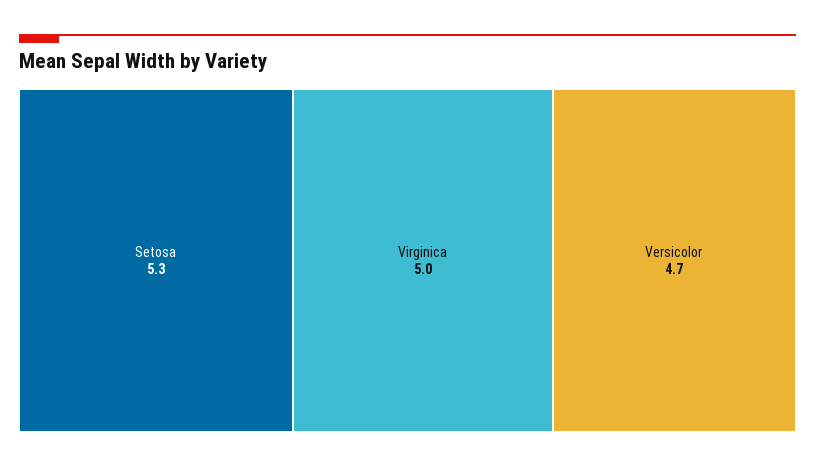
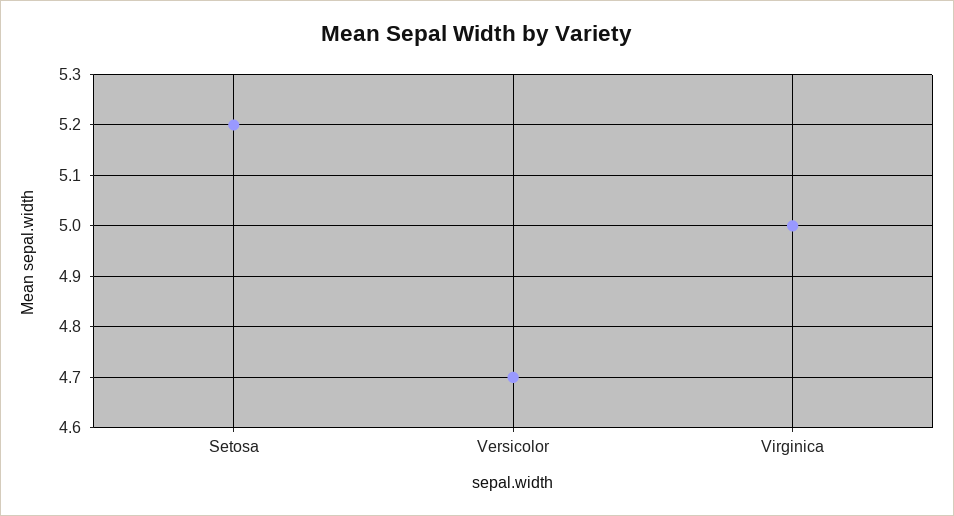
Setosa: 5.3 -> 5.2

